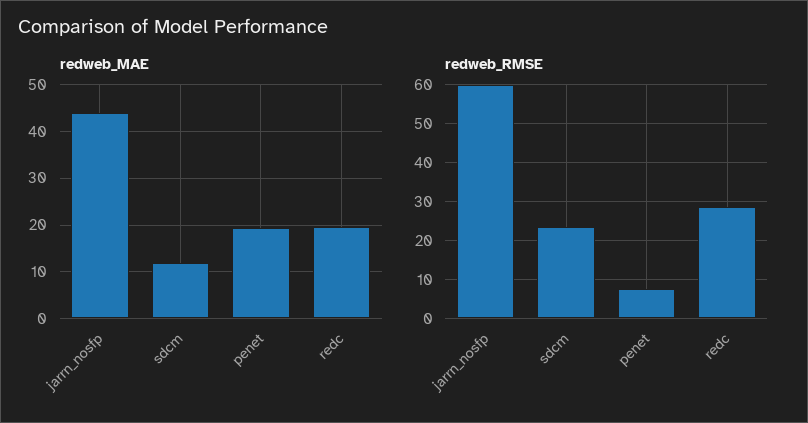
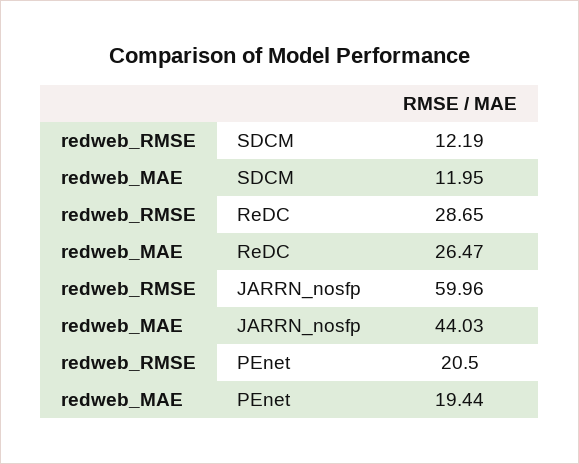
redweb_MAE, redc: 20 -> 26.47
redweb_RMSE, sdcm: 24 -> 12.19
redweb_RMSE, penet: 8 -> 20.5

